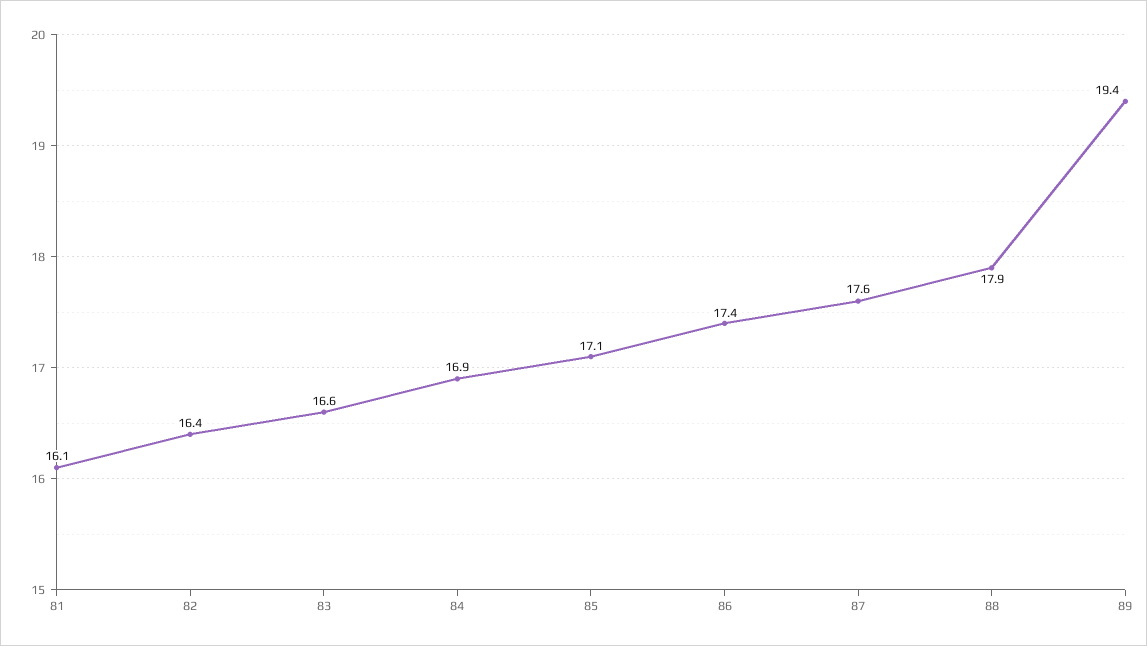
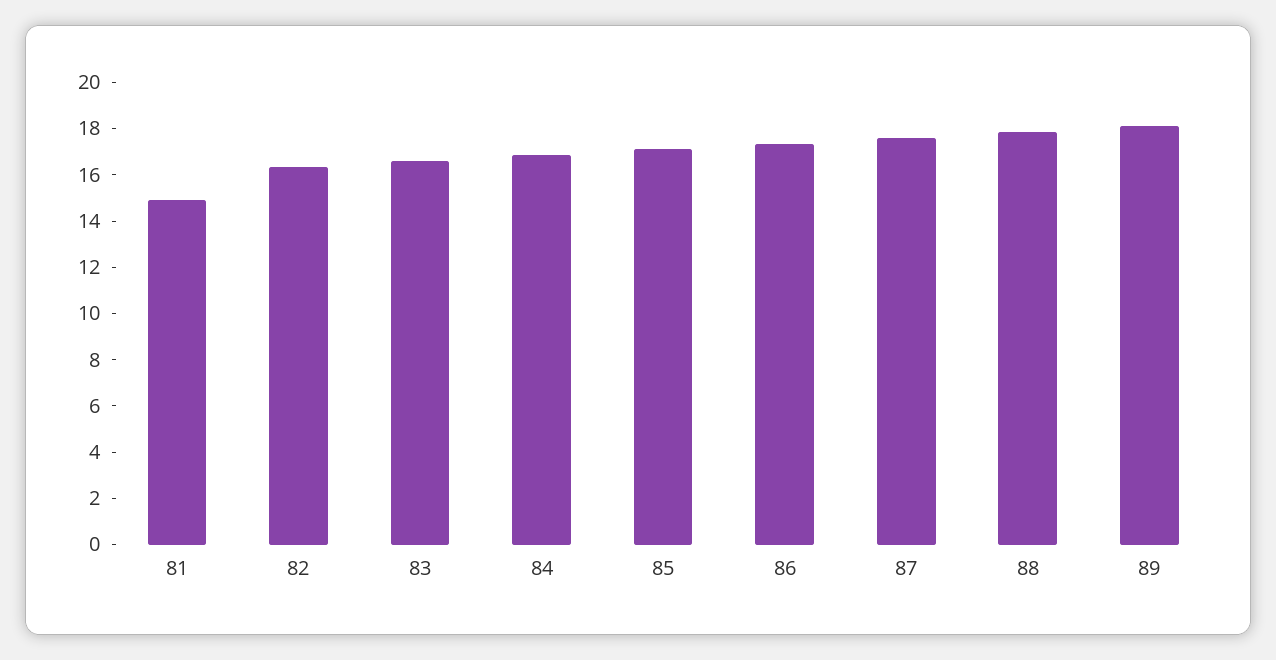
81: 16.1 -> 15
89: 19.4 -> 18

